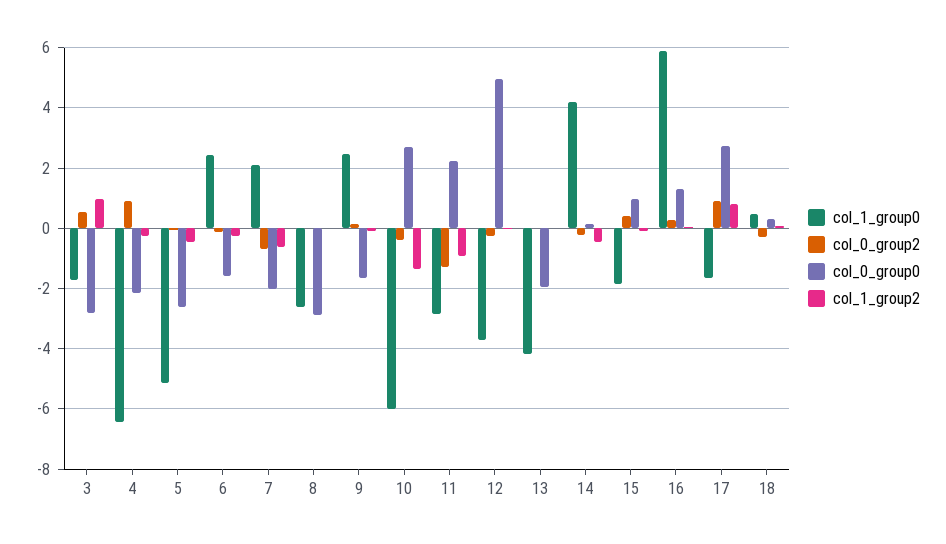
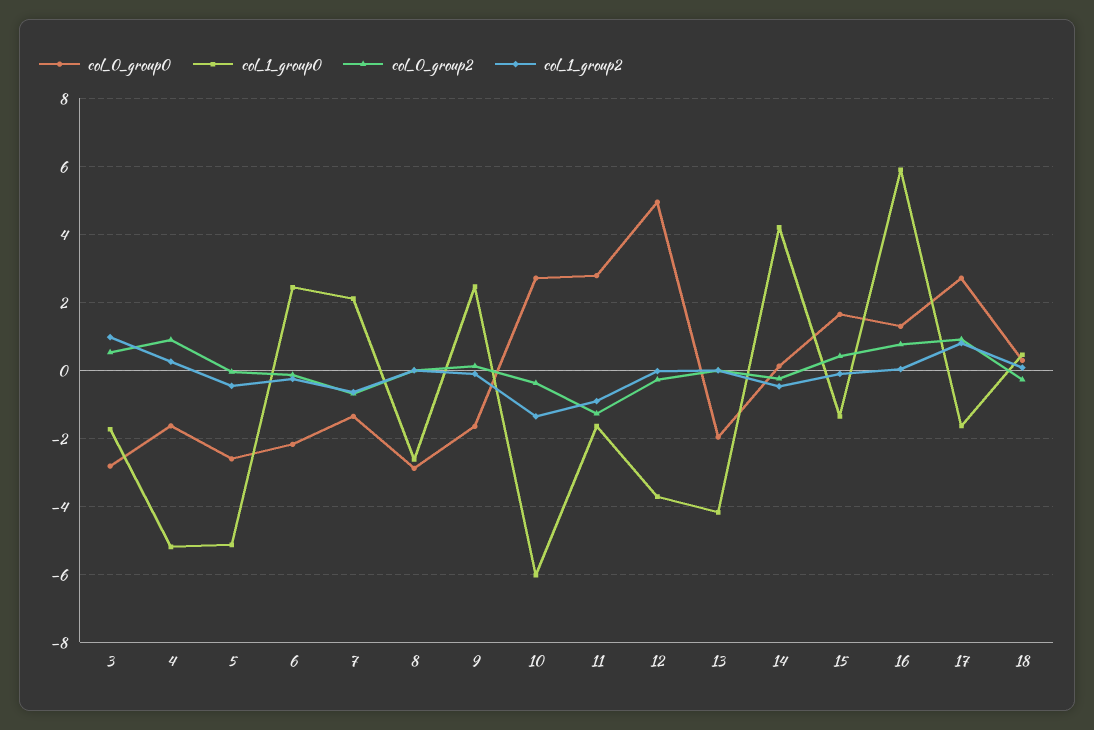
col_1_group0, 4: -6.4 -> -5.2
col_0_group0, 4: -2.2 -> -1.6
col_1_group2, 4: -0.2 -> 0.2
col_0_group0, 6: -1.6 -> -2.2
col_0_group0, 7: -2 -> -1.4
col_1_group0, 11: -2.8 -> -1.6
col_0_group0, 11: 2.2 -> 2.8
col_1_group0, 15: -1.8 -> -1.4
col_0_group0, 15: 1 -> 1.6
col_0_group2, 16: 0.2 -> 0.8

